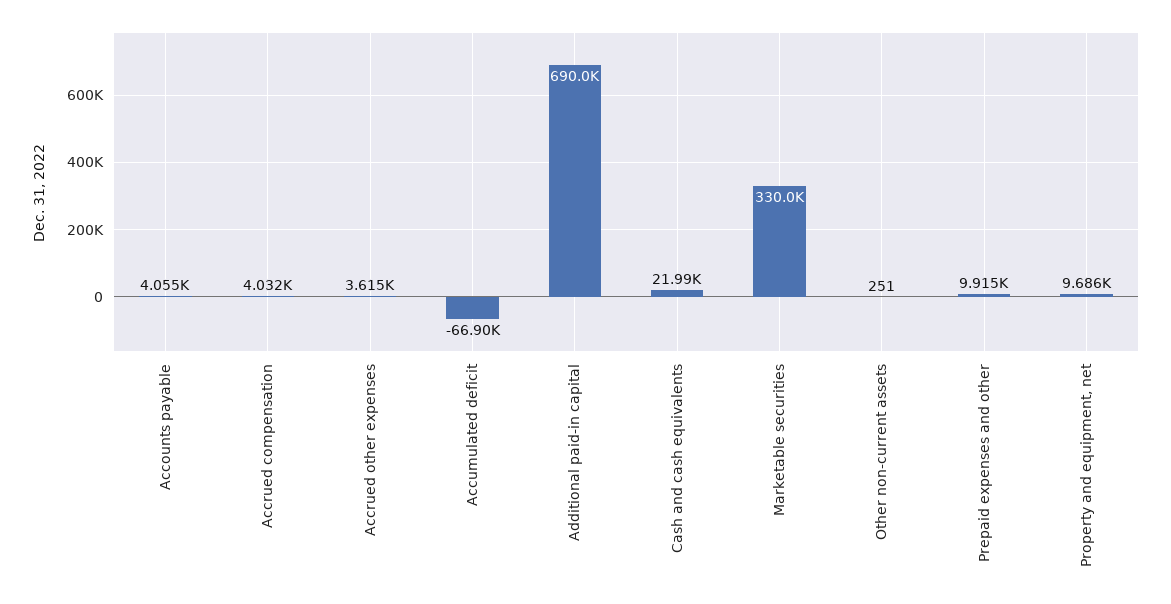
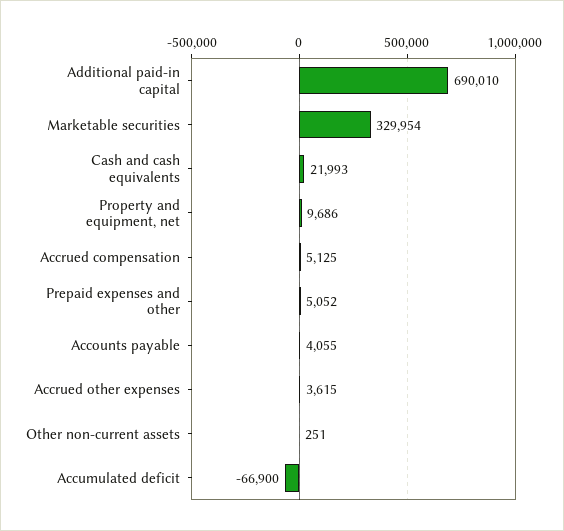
Accrued compensation: 4032 -> 5125
Prepaid expenses and other: 9915 -> 5052

